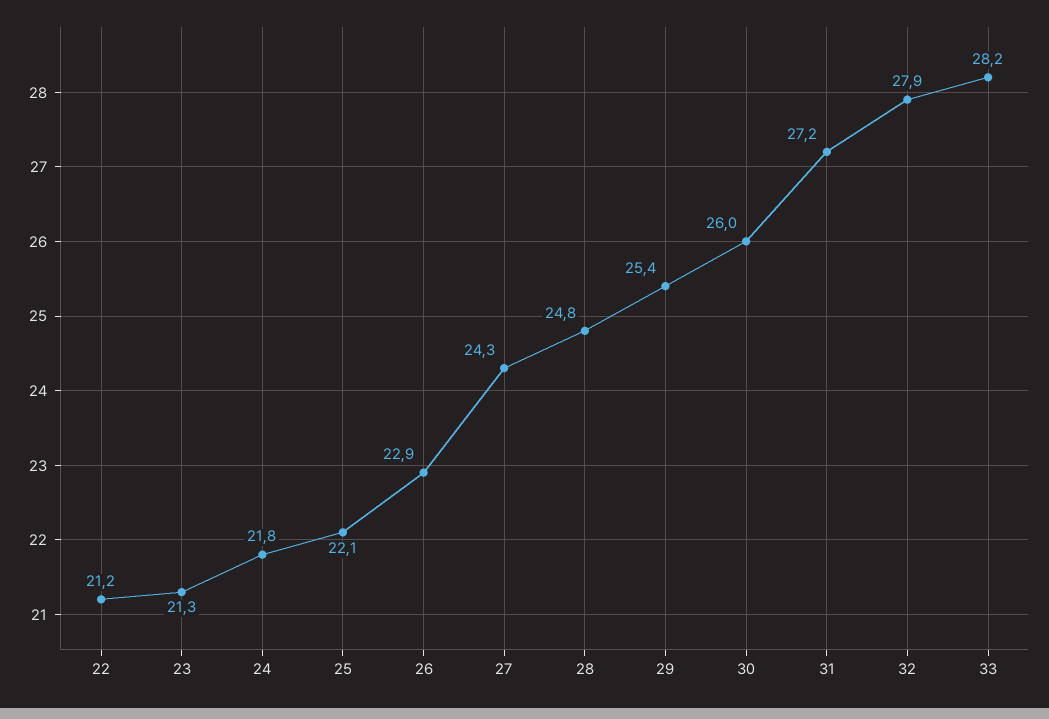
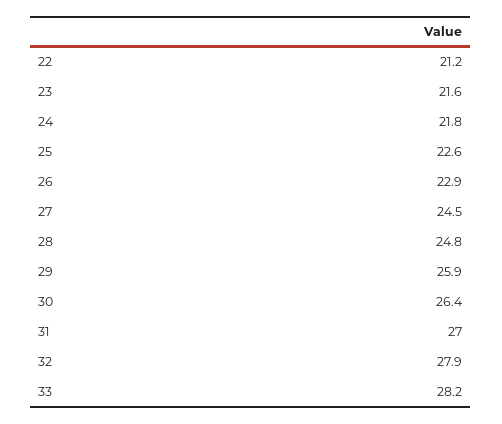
23: 21.3 -> 21.6
25: 22.1 -> 22.6
27: 24.3 -> 24.5
29: 25.4 -> 25.9
30: 26 -> 26.4
31: 27.2 -> 27

